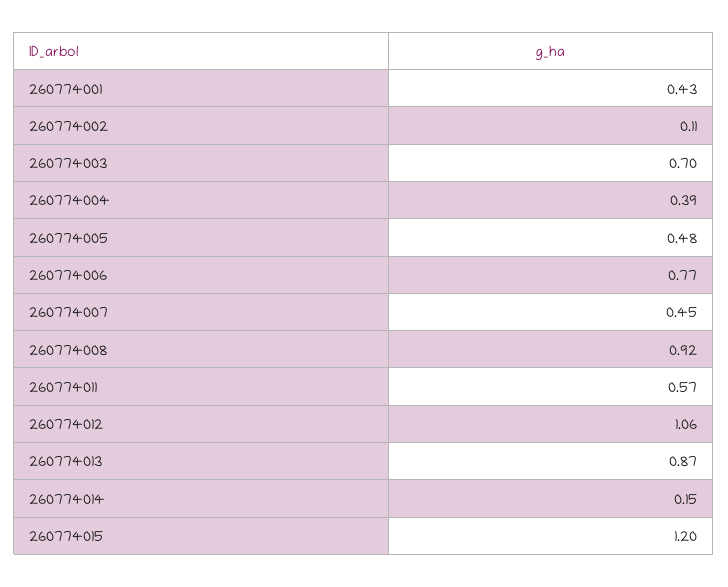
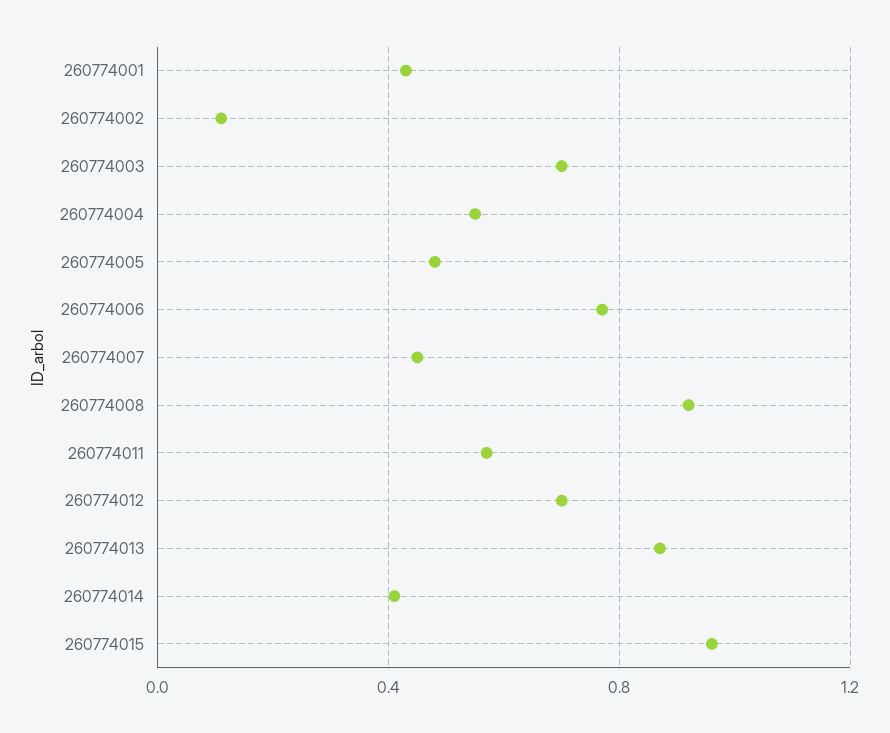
260774004: 0.39 -> 0.55
260774012: 1.06 -> 0.7
260774014: 0.15 -> 0.4
260774015: 1.2 -> 0.95

